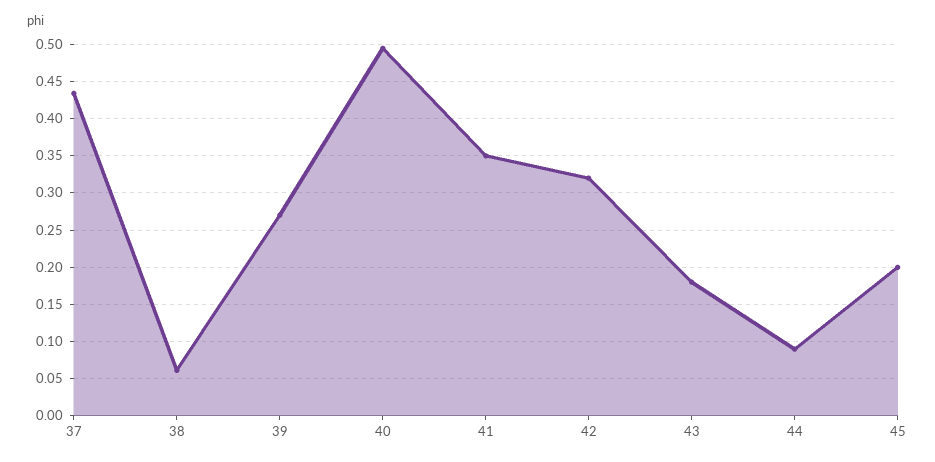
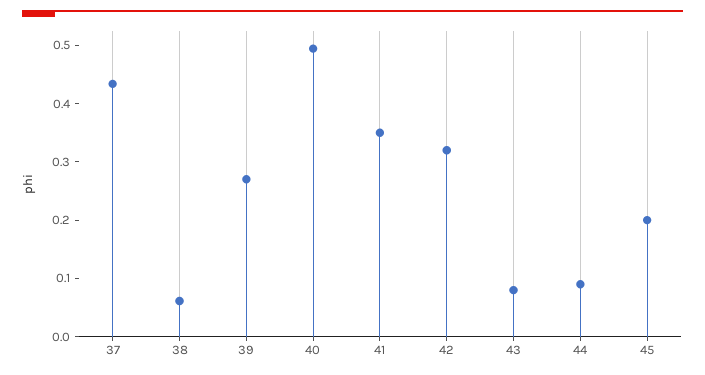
43: 0.18 -> 0.08

